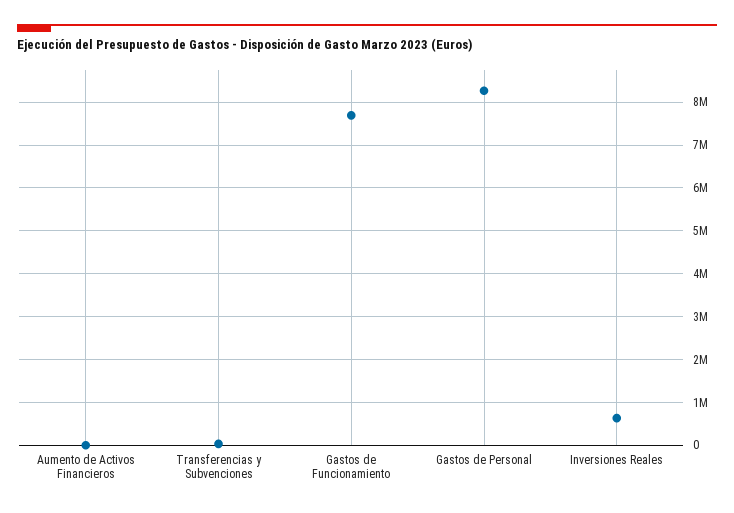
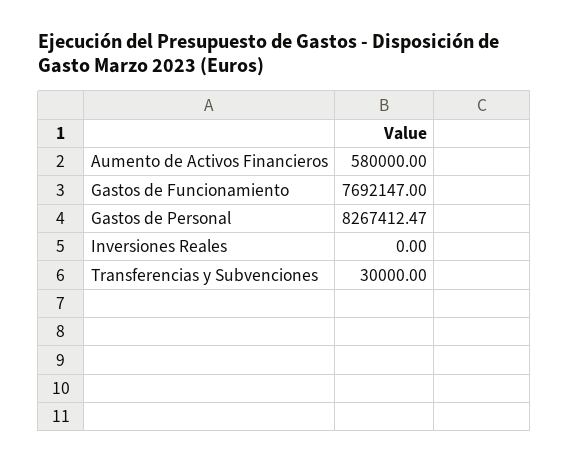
Aumento de Activos Financieros: 0 -> 580000
Inversiones Reales: 600000 -> 0

